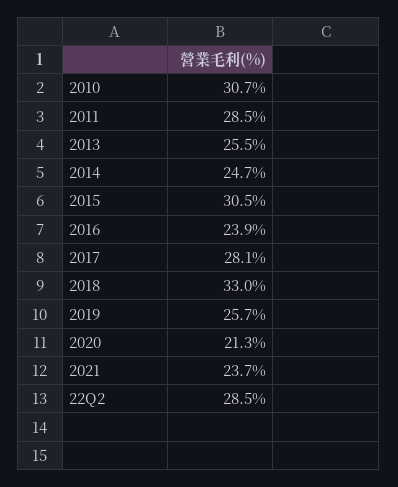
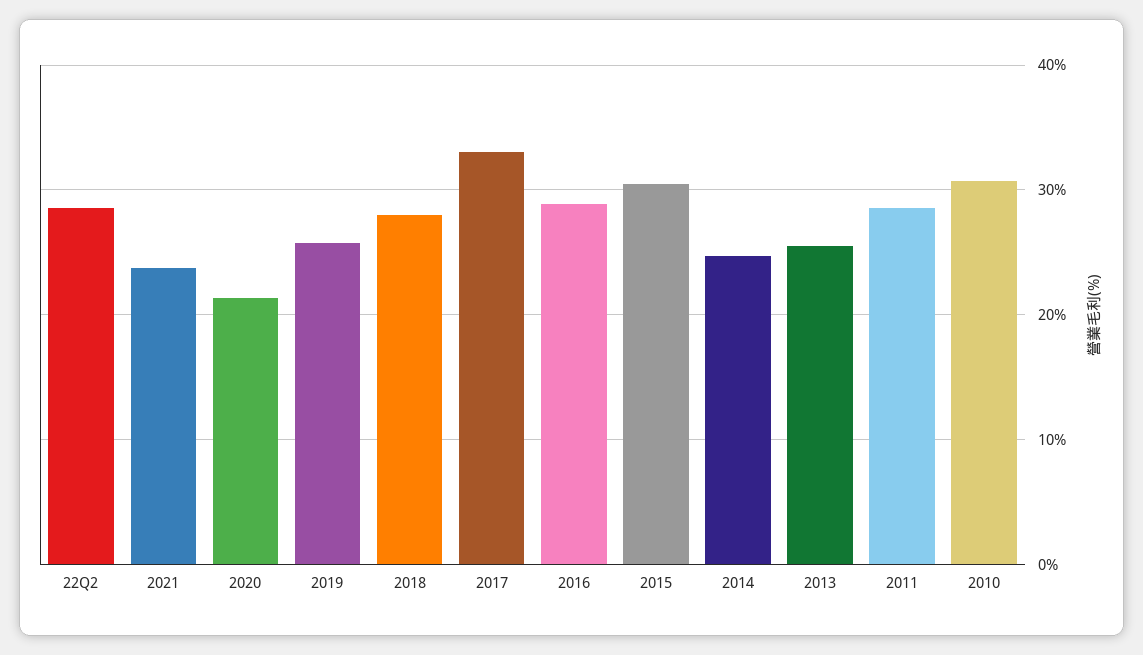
2016: 23.9 -> 29
2017: 28.1 -> 33
2018: 33 -> 28

